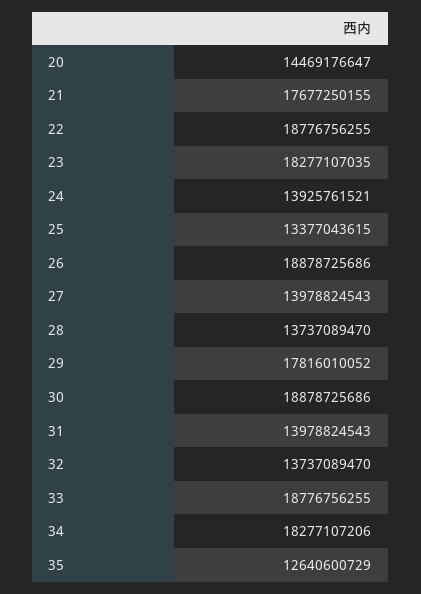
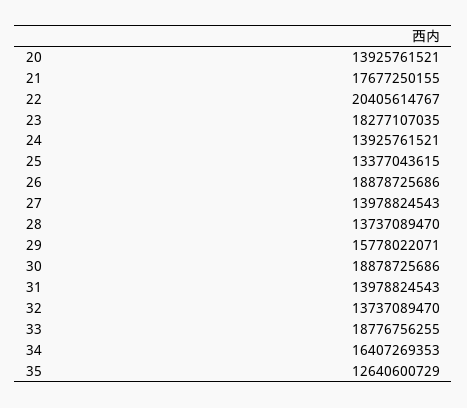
20: 14469176647 -> 13925761521
22: 18776756255 -> 20405614767
29: 17816010052 -> 15778022071
34: 18277107206 -> 16407269353

